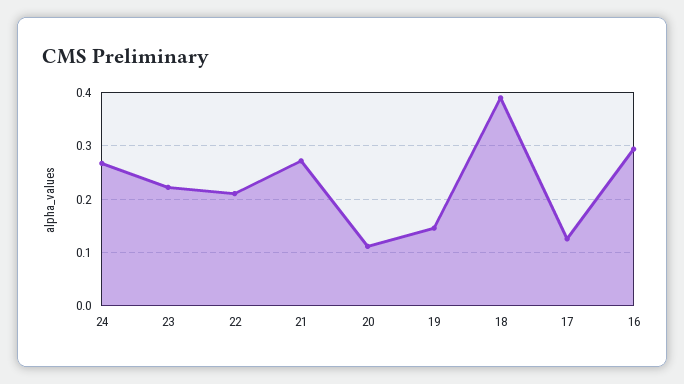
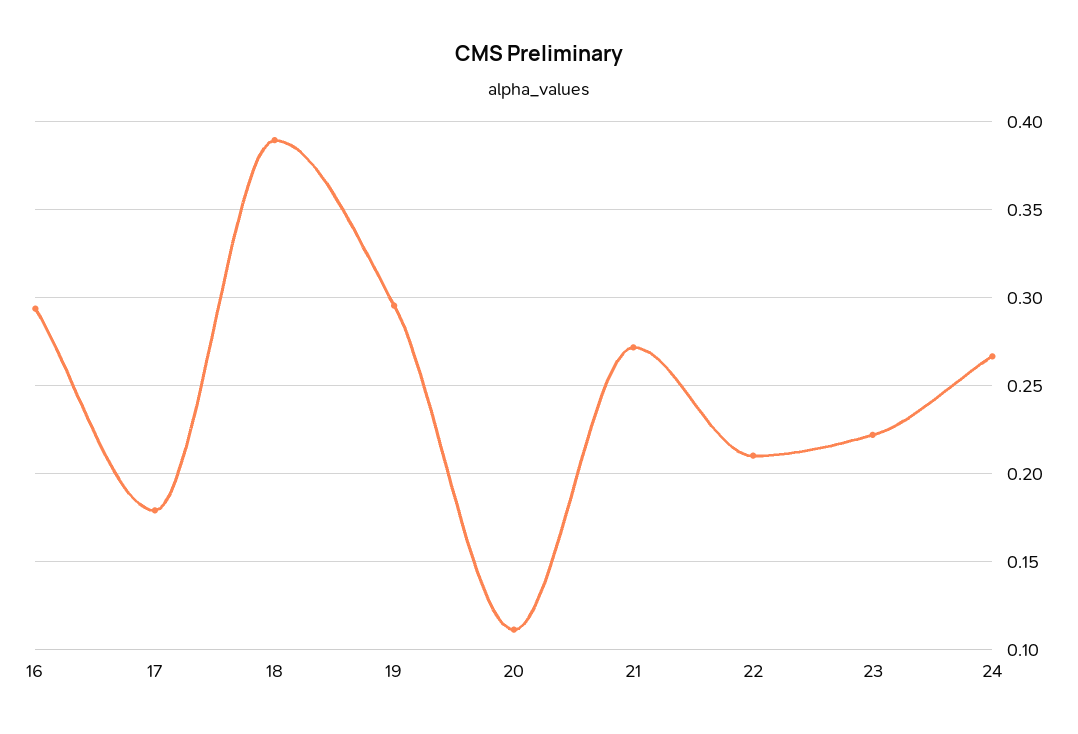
19: 0.14 -> 0.295
17: 0.12 -> 0.18

